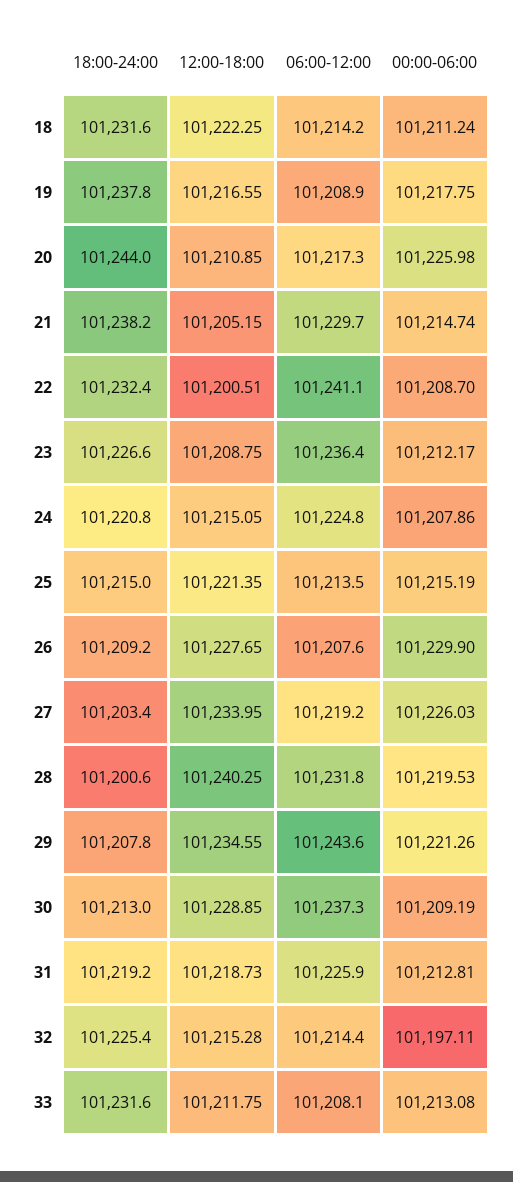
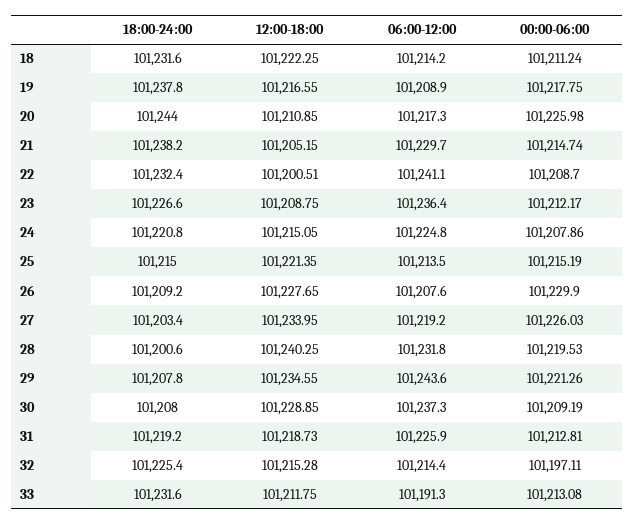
18:00-24:00, 30: 101213 -> 101208
06:00-12:00, 33: 101208.1 -> 101191.3

